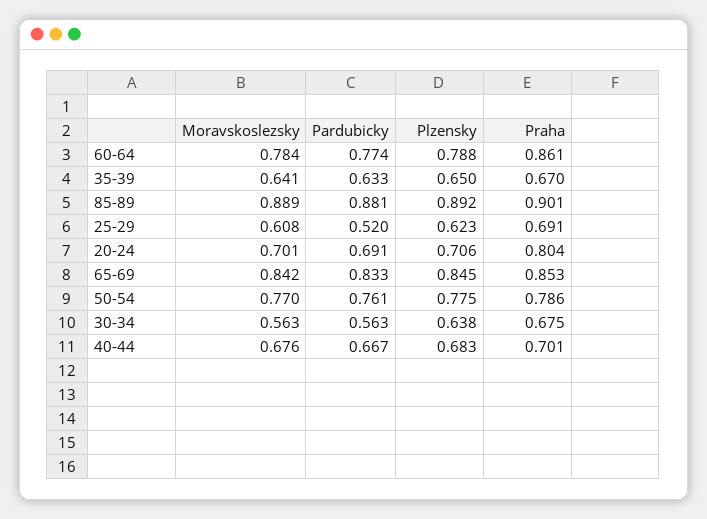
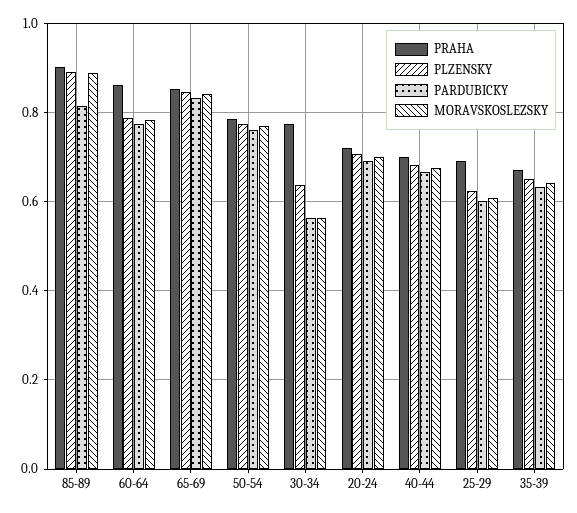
Pardubicky, 85-89: 0.881 -> 0.82
Pardubicky, 25-29: 0.52 -> 0.6
Praha, 20-24: 0.804 -> 0.72
Praha, 30-34: 0.675 -> 0.78

